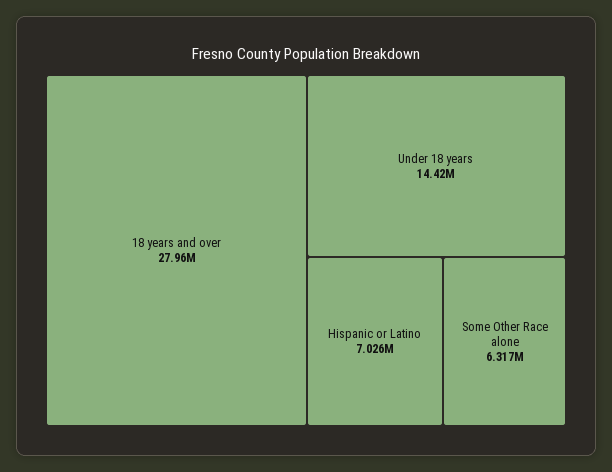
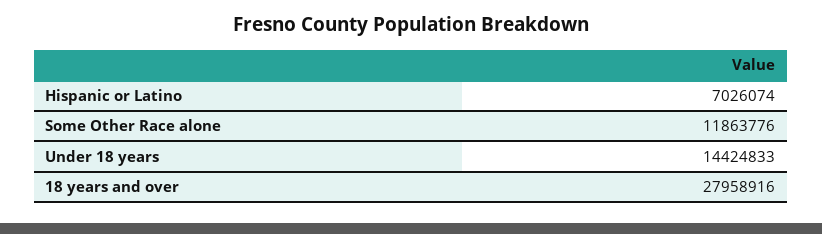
Some Other Race alone: 6317000 -> 11863776

